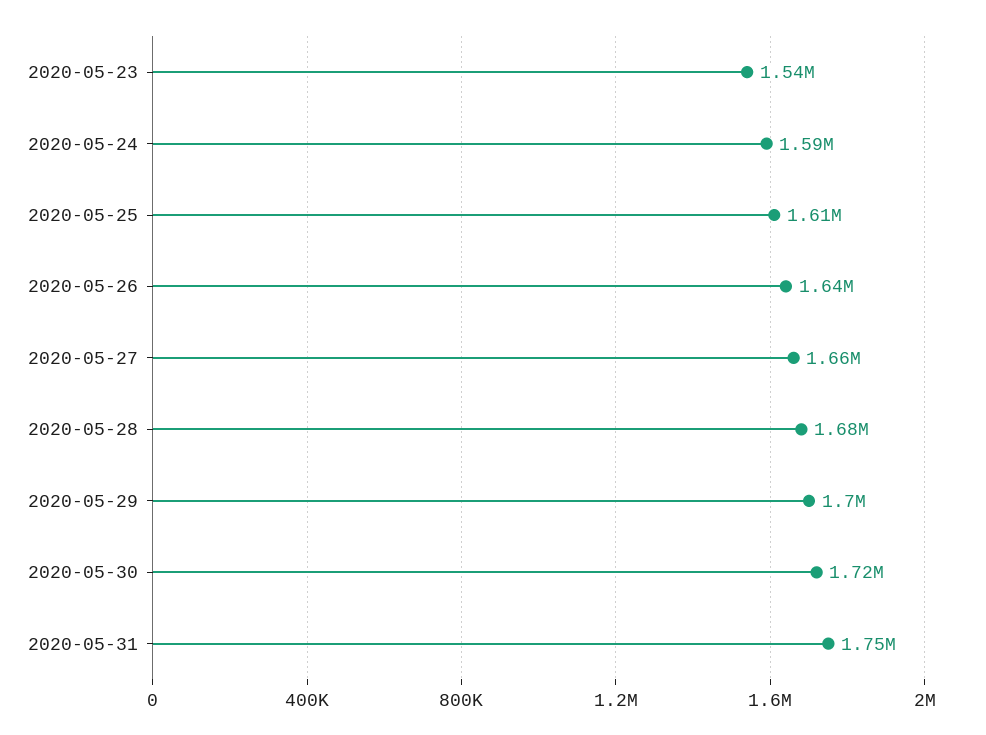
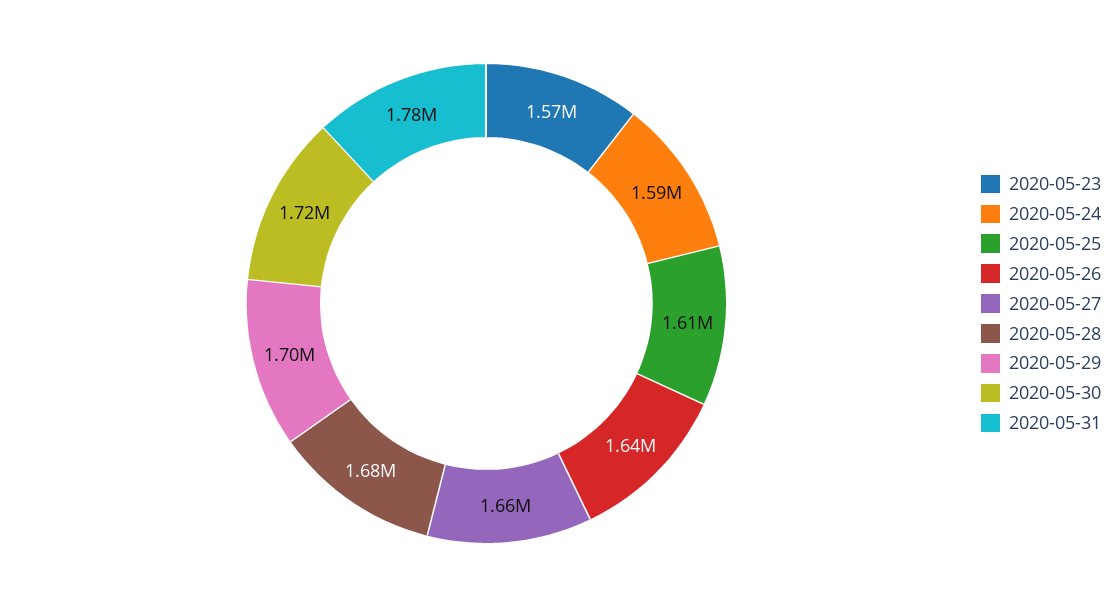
2020-05-23: 1540000 -> 1570000
2020-05-31: 1750000 -> 1780000

